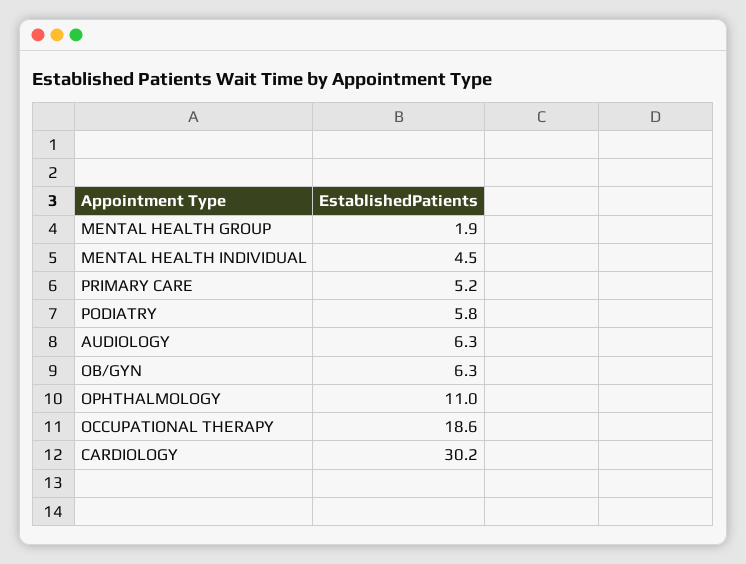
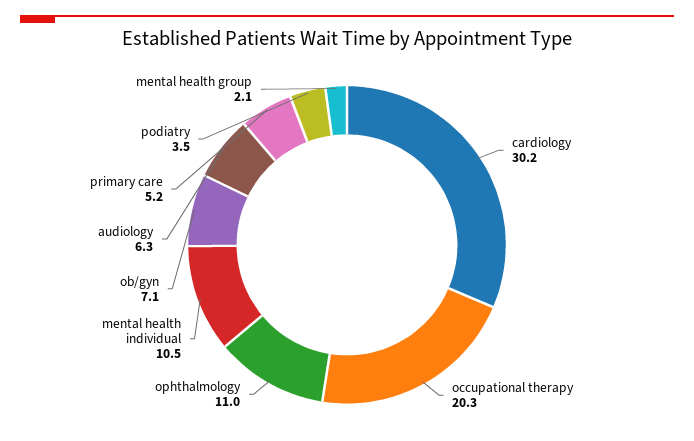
MENTAL HEALTH GROUP: 1.9 -> 2.1
MENTAL HEALTH INDIVIDUAL: 4.5 -> 10.5
PODIATRY: 5.8 -> 3.5
OB/GYN: 6.3 -> 7.1
OCCUPATIONAL THERAPY: 18.6 -> 20.3

